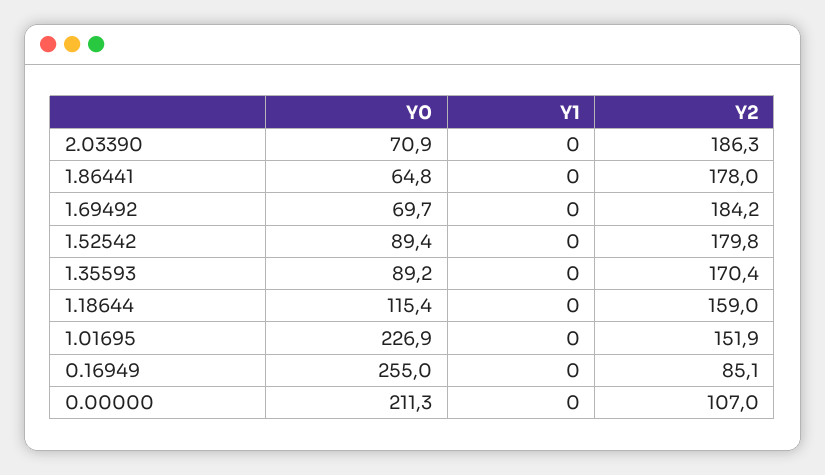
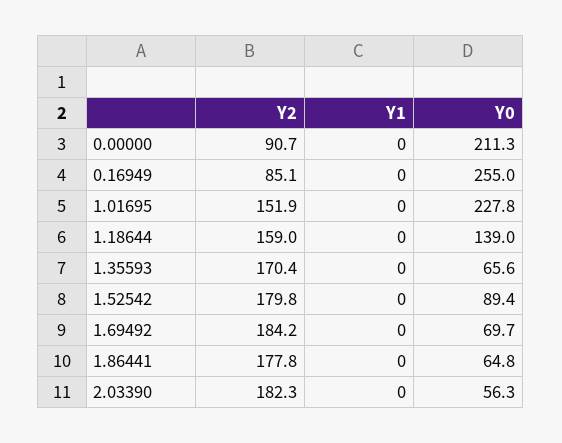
Y0, 2.03390: 70.9 -> 56.3
Y2, 2.03390: 186.3 -> 182.3
Y2, 1.86441: 178 -> 177.8
Y0, 1.35593: 89.2 -> 65.6
Y0, 1.18644: 115.4 -> 139
Y0, 1.01695: 226.9 -> 227.8
Y2, 0.00000: 107 -> 90.7

